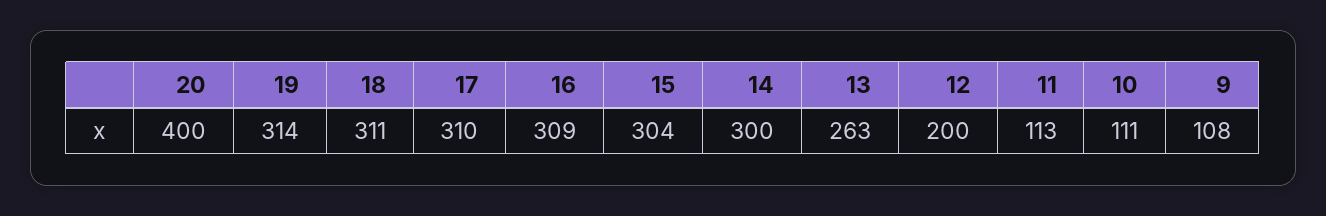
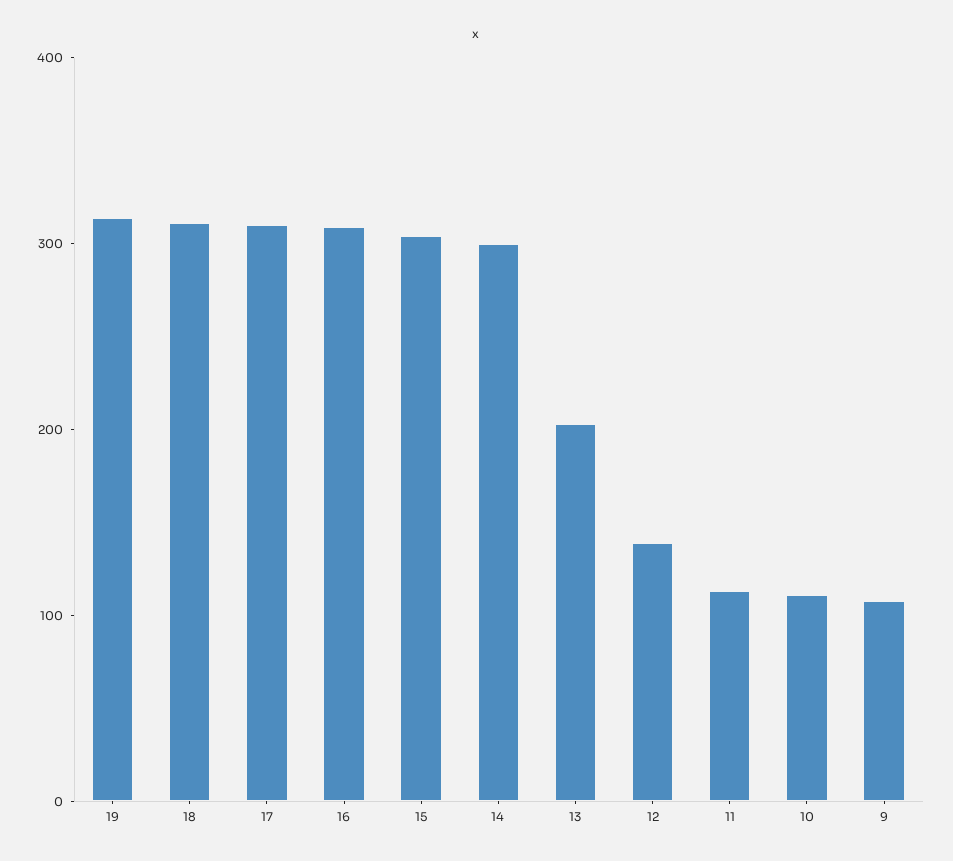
20: 400 -> none
13: 263 -> 200
12: 200 -> 140

